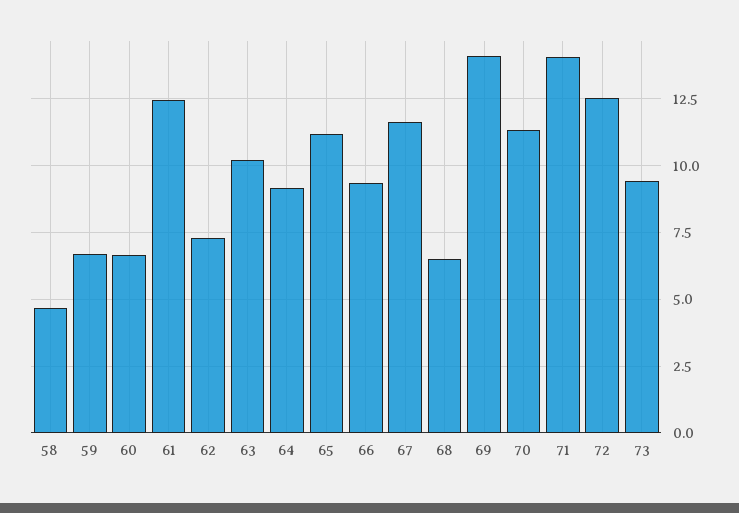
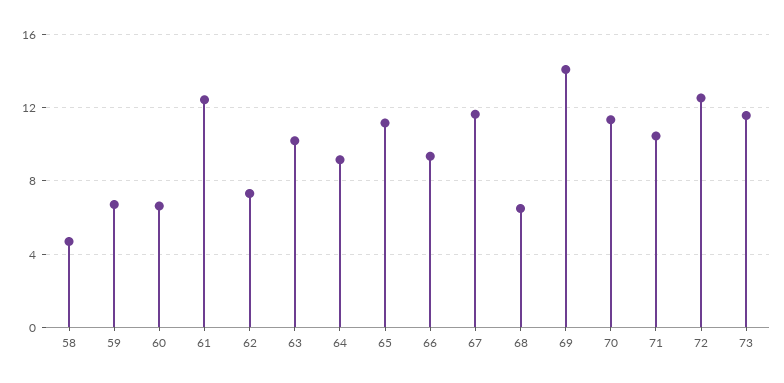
71: 14 -> 10.5
73: 9.5 -> 11.5

